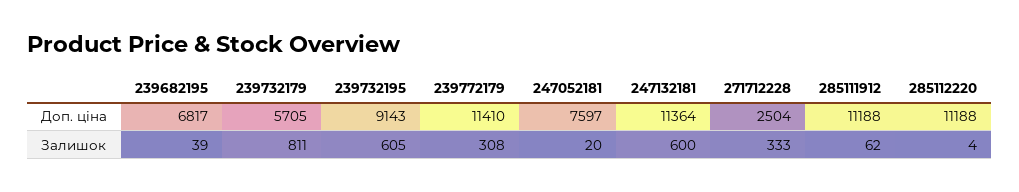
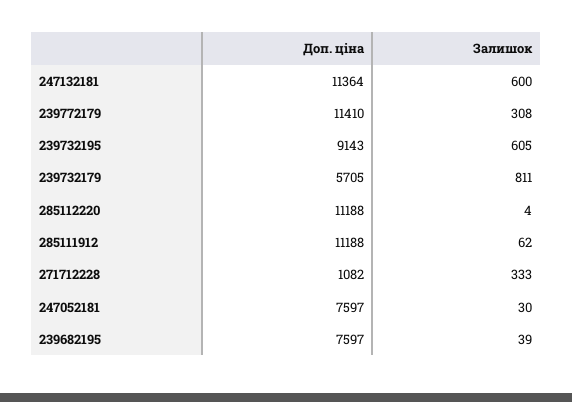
239682195, Доп. ціна: 6817 -> 7597
271712228, Доп. ціна: 2504 -> 1082
247052181, Залишок: 20 -> 30

